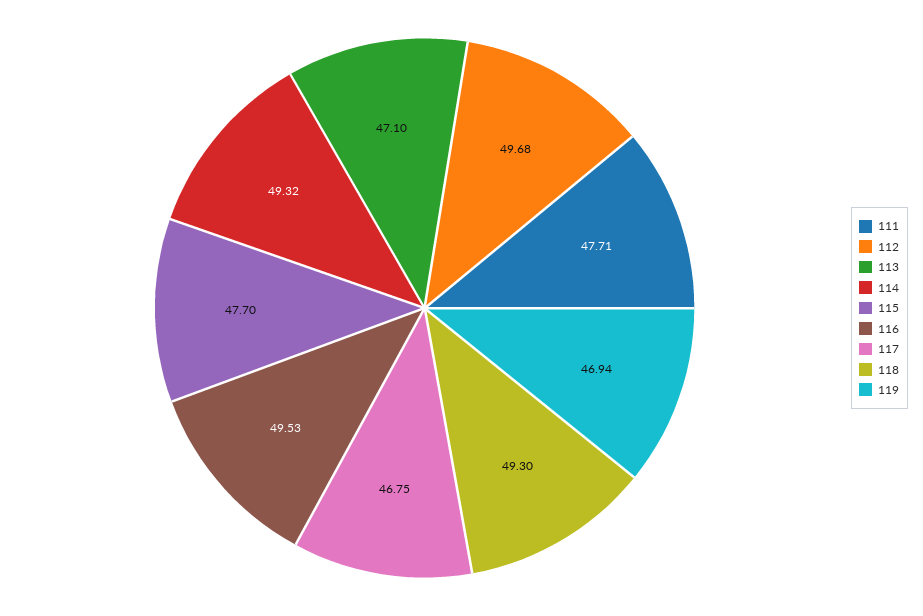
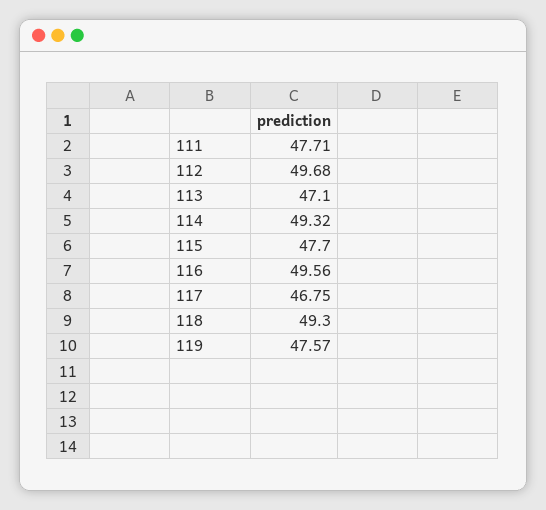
116: 49.53 -> 49.56
119: 46.94 -> 47.57

